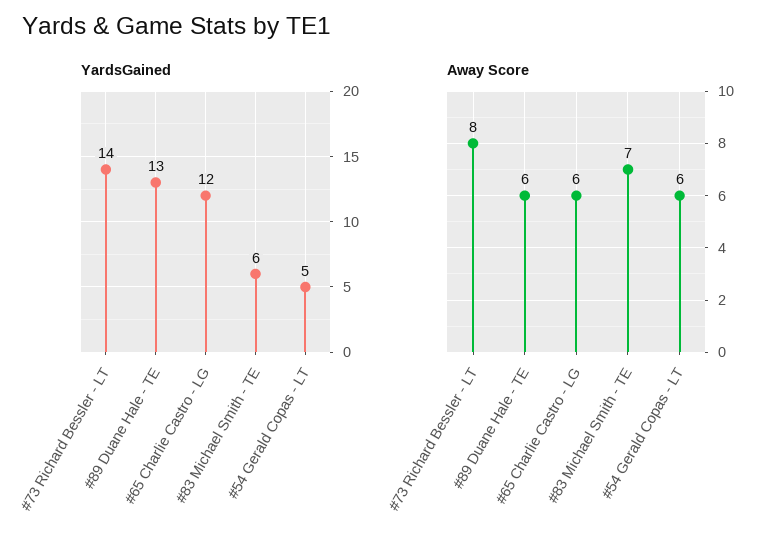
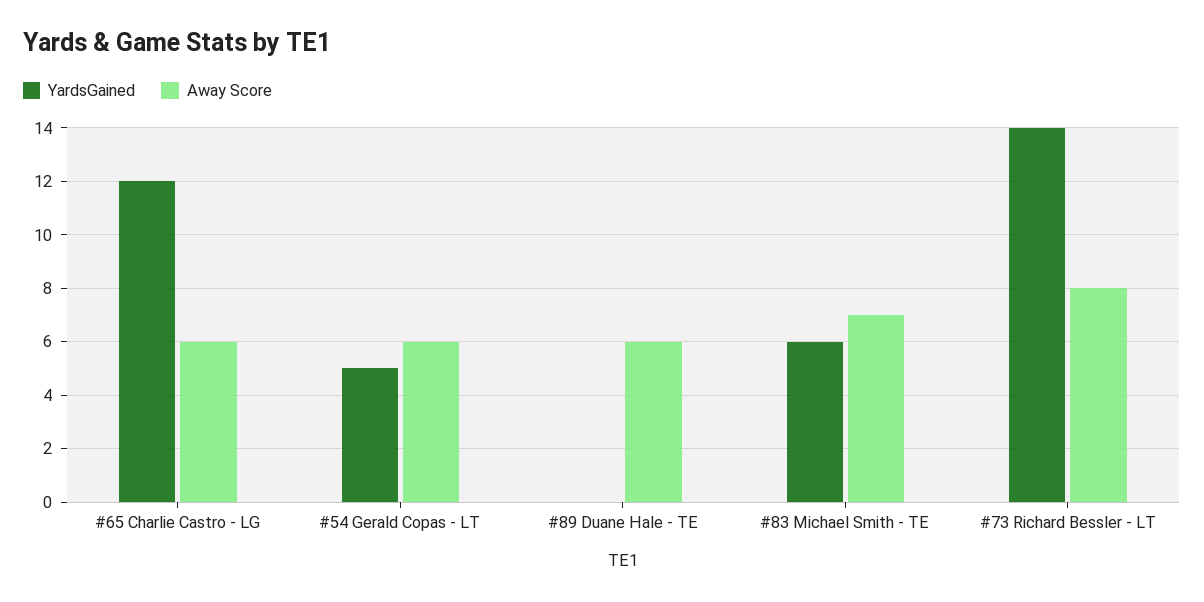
YardsGained, #89 Duane Hale - TE: 13 -> 0

